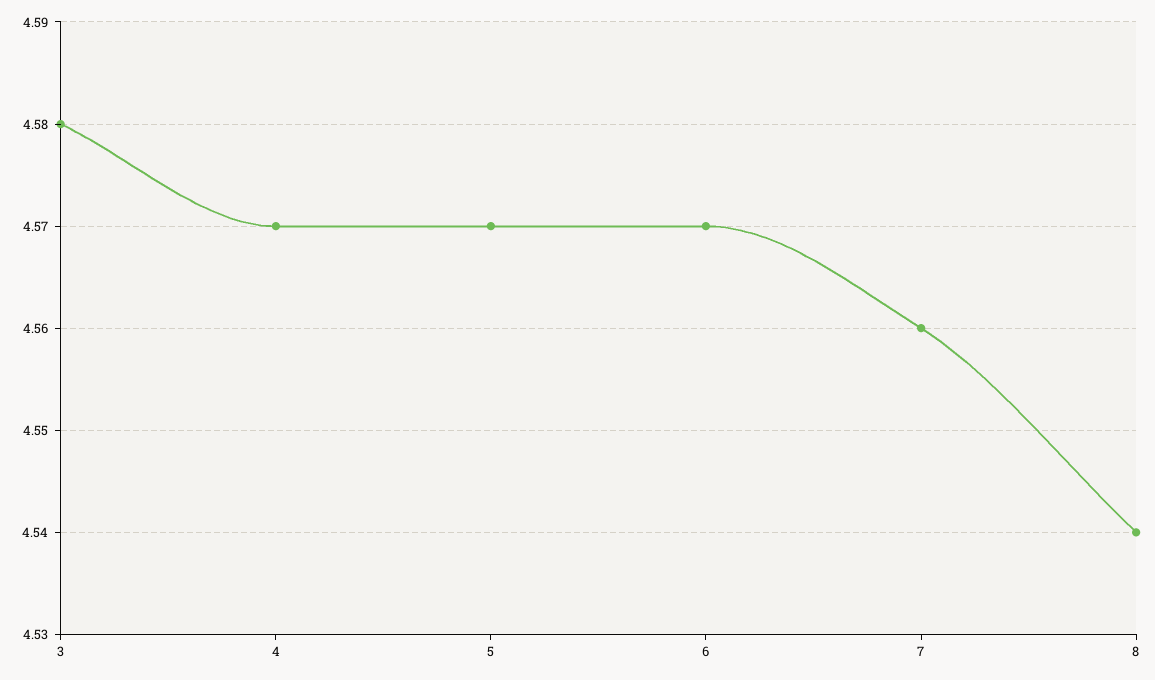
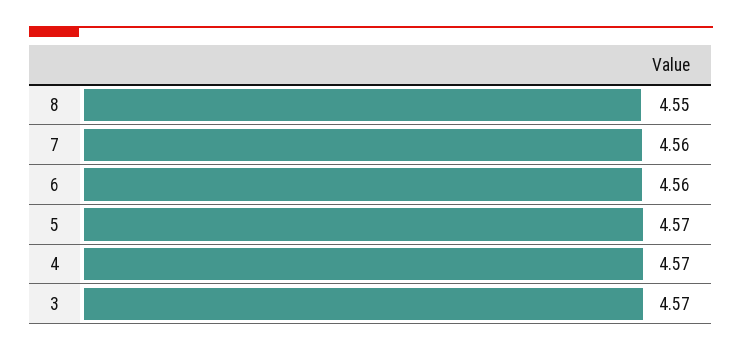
3: 4.58 -> 4.57
6: 4.57 -> 4.56
8: 4.54 -> 4.55

